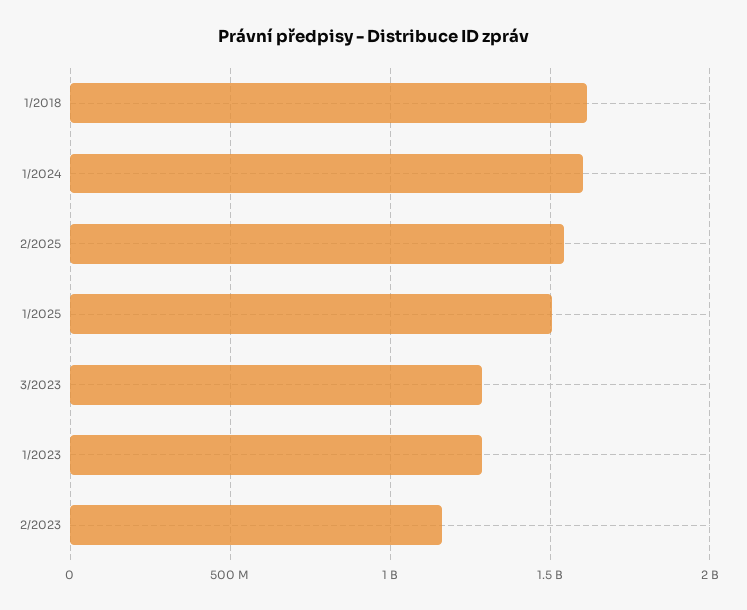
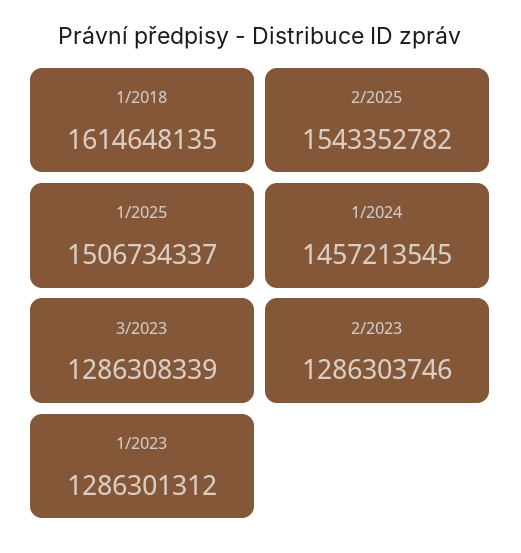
1/2024: 1600000000 -> 1457213545
2/2023: 1150000000 -> 1286303746

